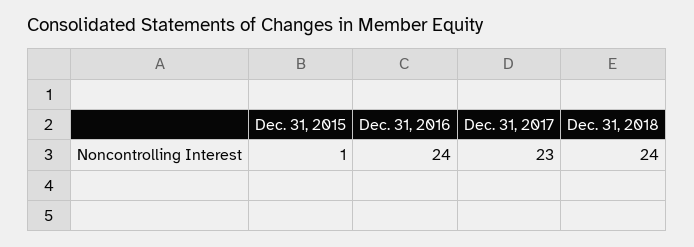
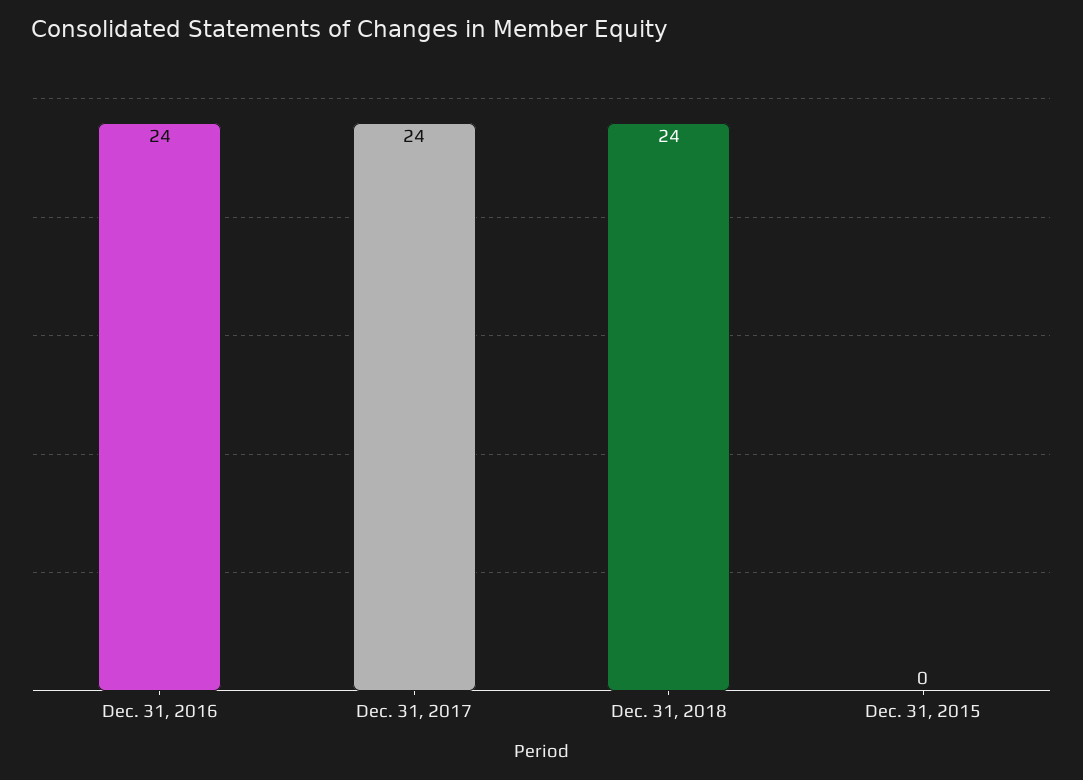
Dec. 31, 2015: 1 -> 0
Dec. 31, 2017: 23 -> 24

